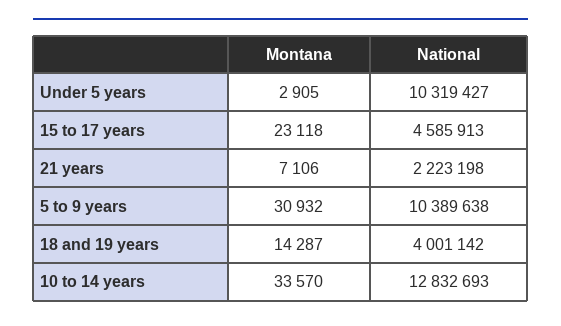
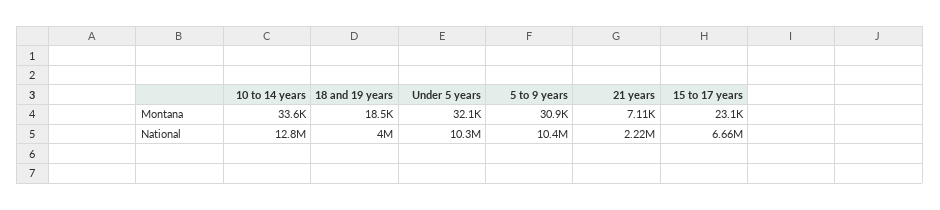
Montana, Under 5 years: 2905 -> 32100
National, 15 to 17 years: 4585913 -> 6660000
Montana, 18 and 19 years: 14287 -> 18500

